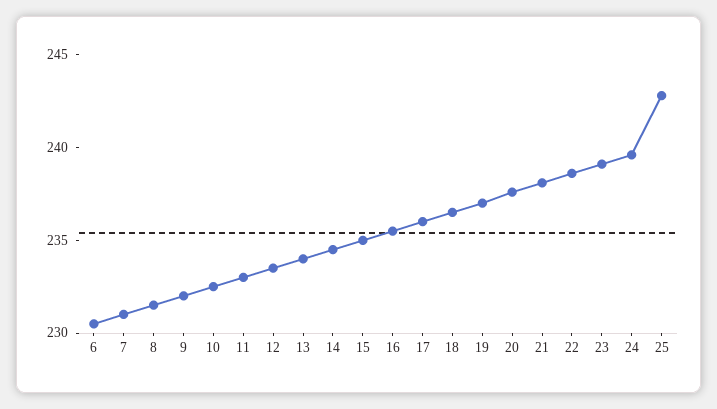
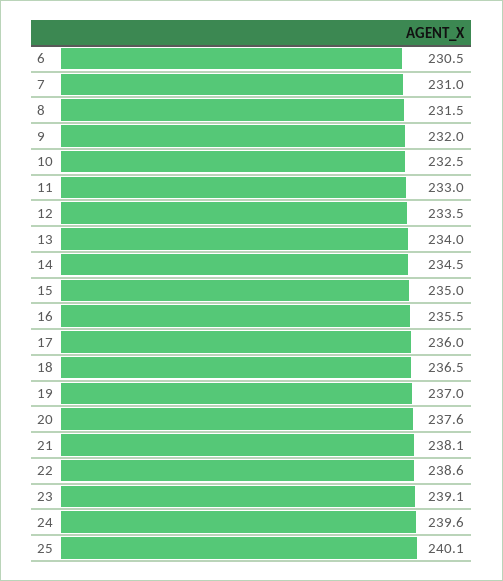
25: 243 -> 240.1

